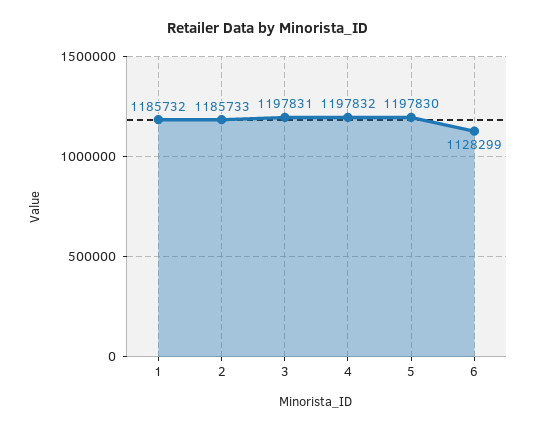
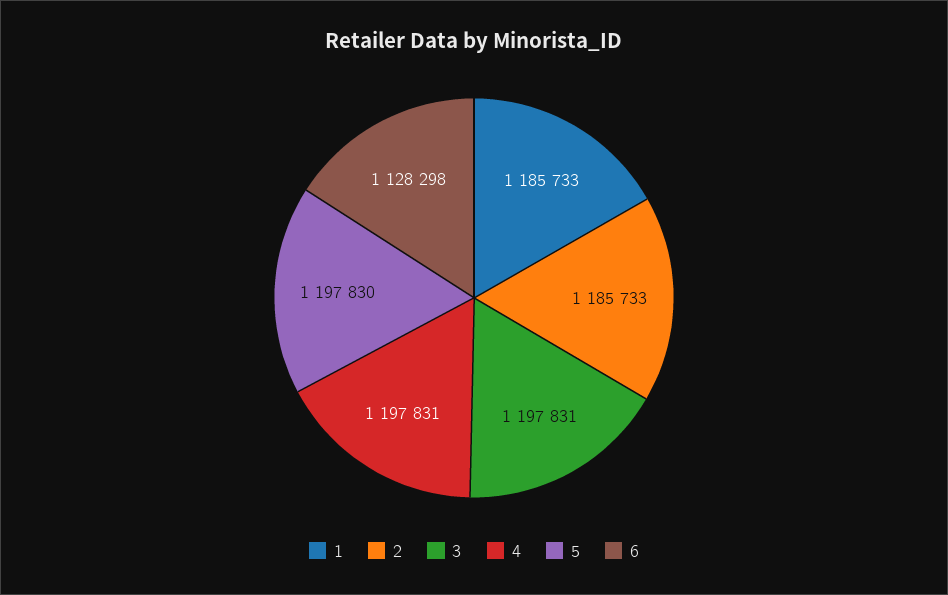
1: 1185732 -> 1185733
4: 1197832 -> 1197831
6: 1128299 -> 1128298

